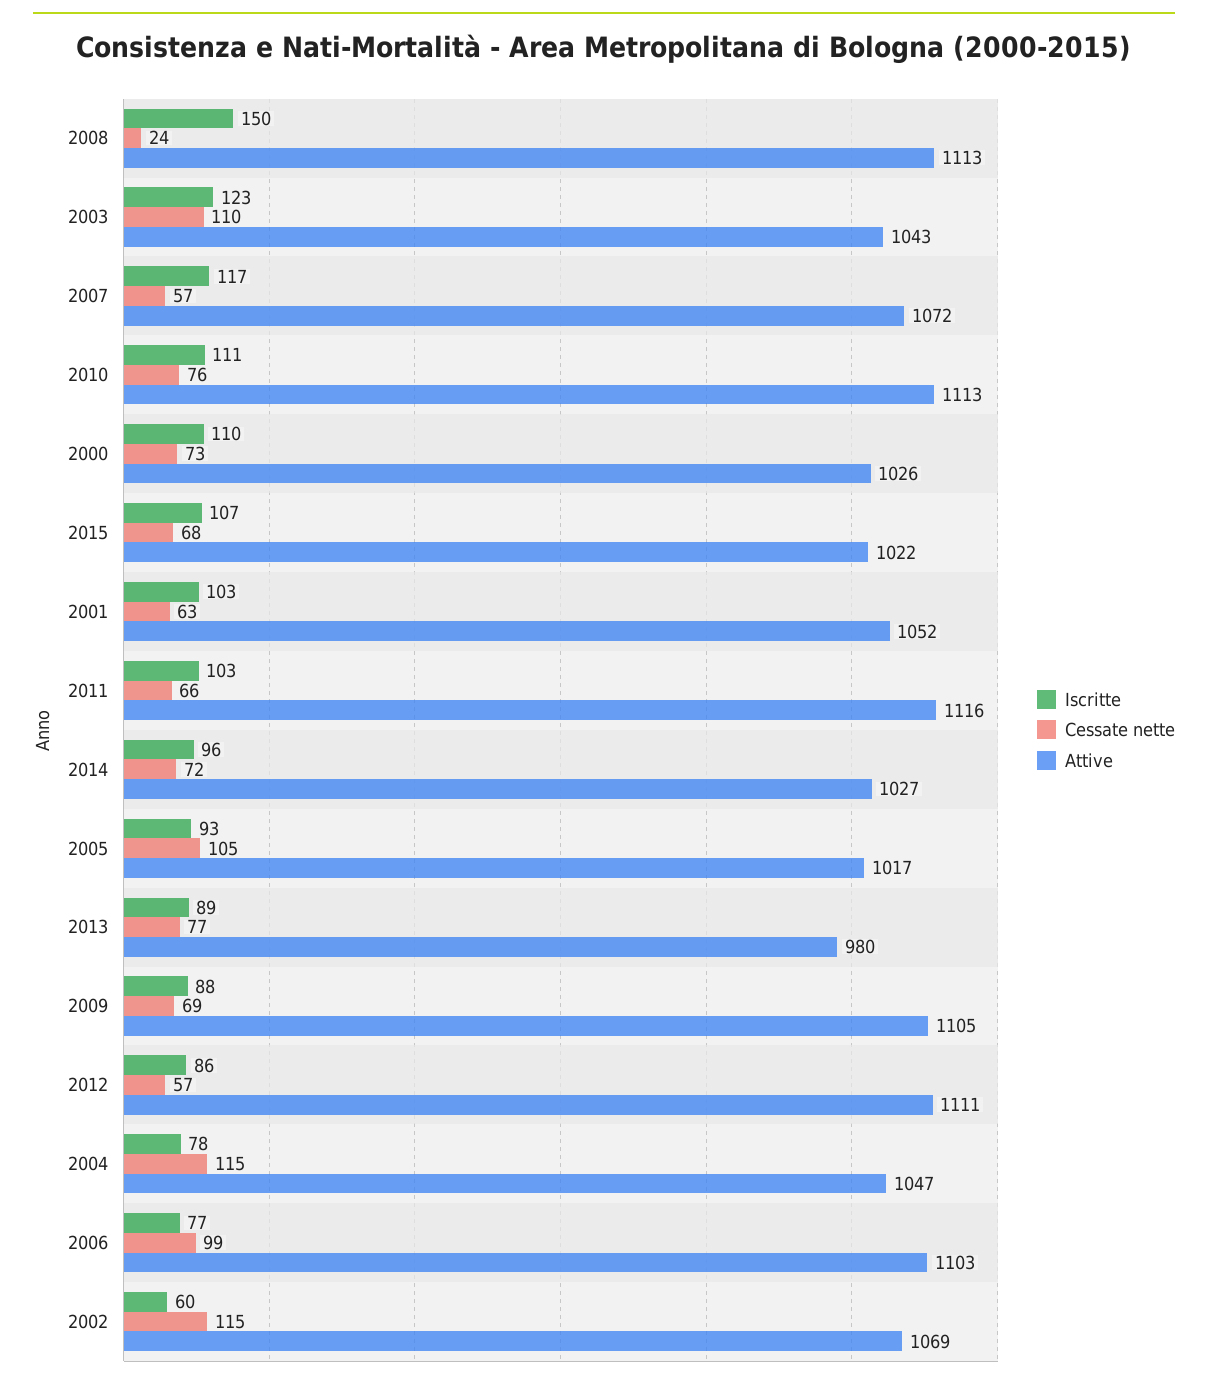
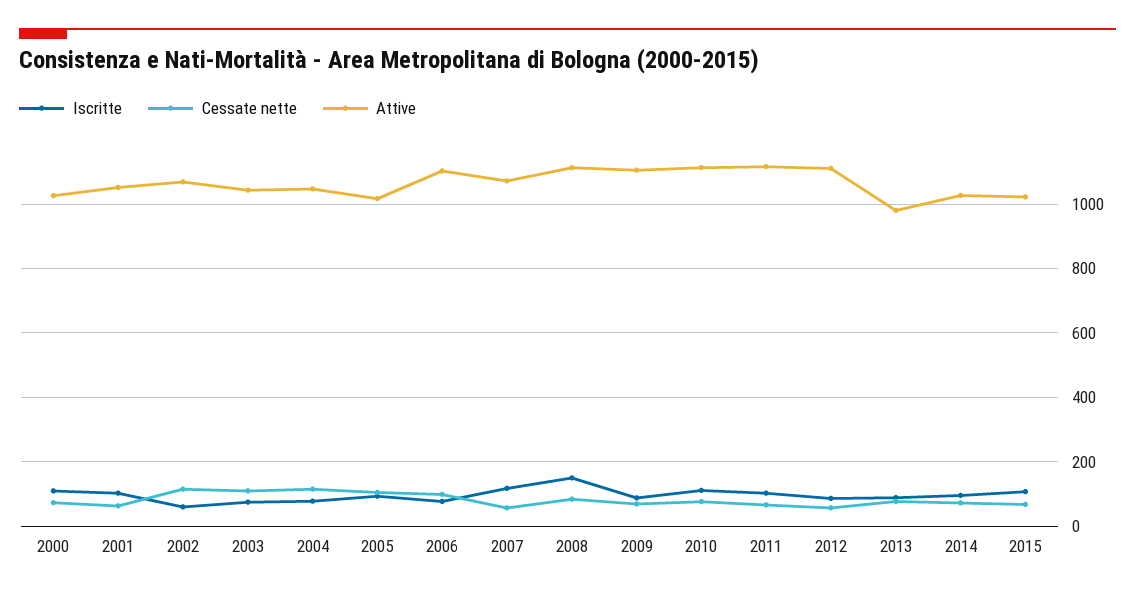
Cessate nette, 2008: 24 -> 80
Iscritte, 2003: 123 -> 80

